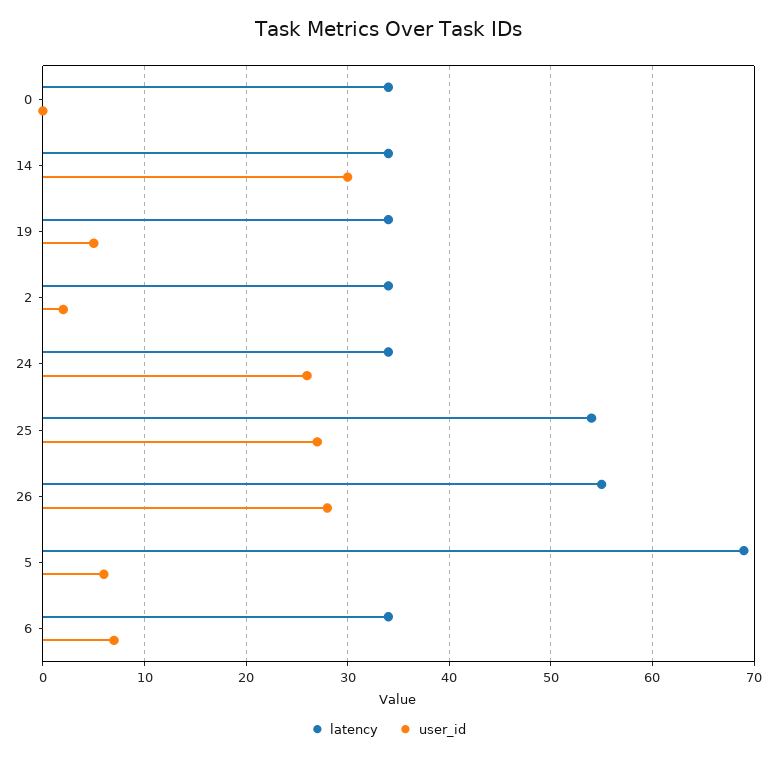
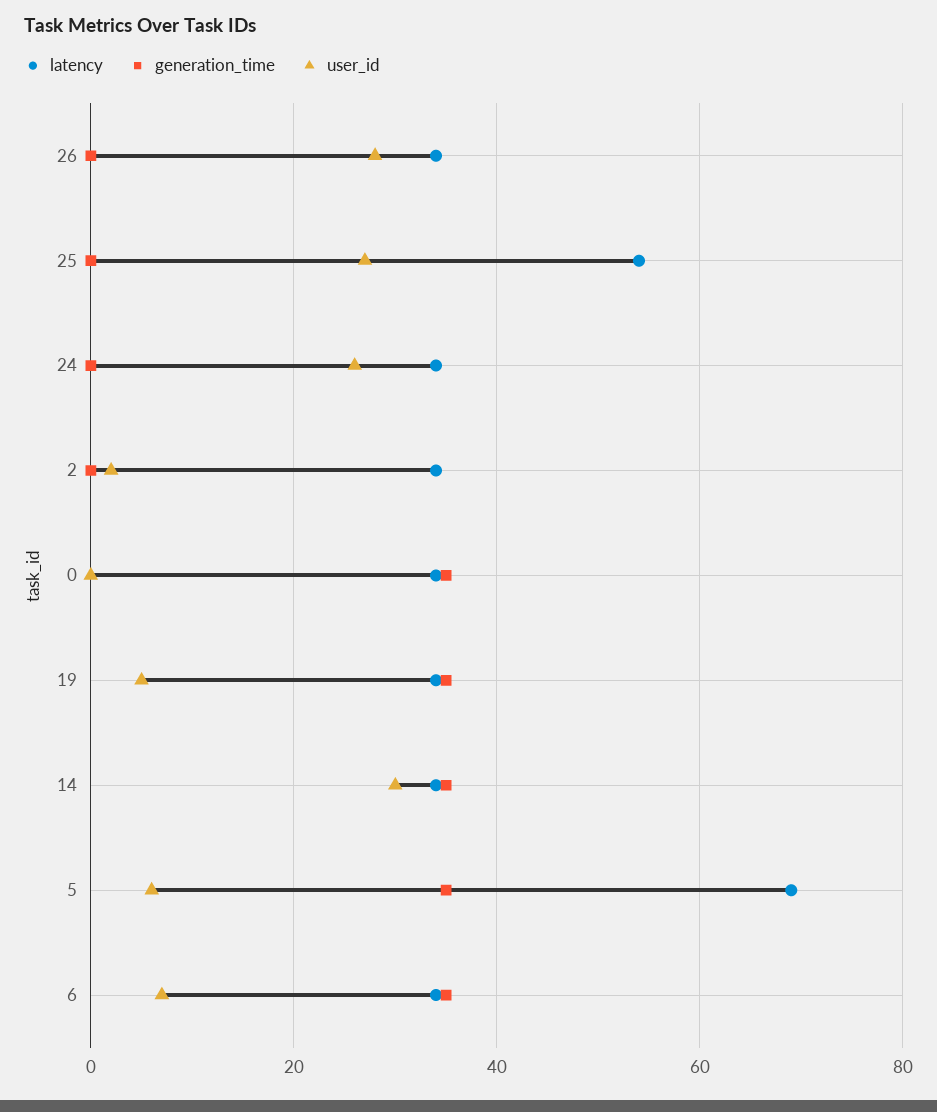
latency, 26: 55 -> 35
generation_time, 26: none -> 0
generation_time, 25: none -> 0
generation_time, 24: none -> 0
generation_time, 2: none -> 0
generation_time, 0: none -> 35
generation_time, 19: none -> 35
generation_time, 14: none -> 35
generation_time, 5: none -> 35
generation_time, 6: none -> 35

